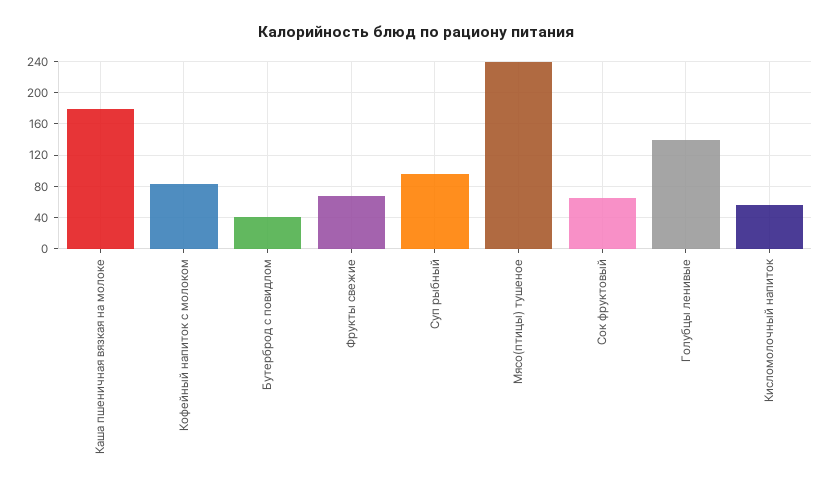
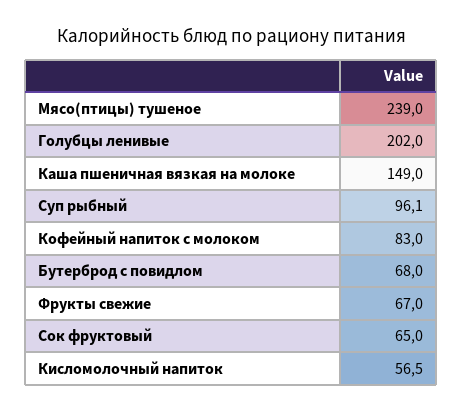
Каша пшеничная вязкая на молоке: 180 -> 149
Бутерброд с повидлом: 40 -> 68
Голубцы ленивые: 140 -> 202

